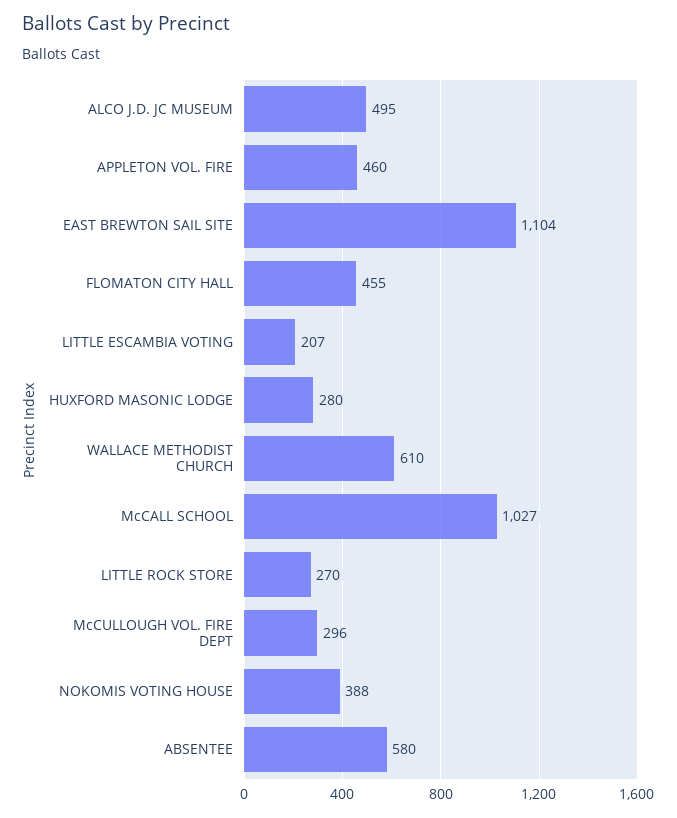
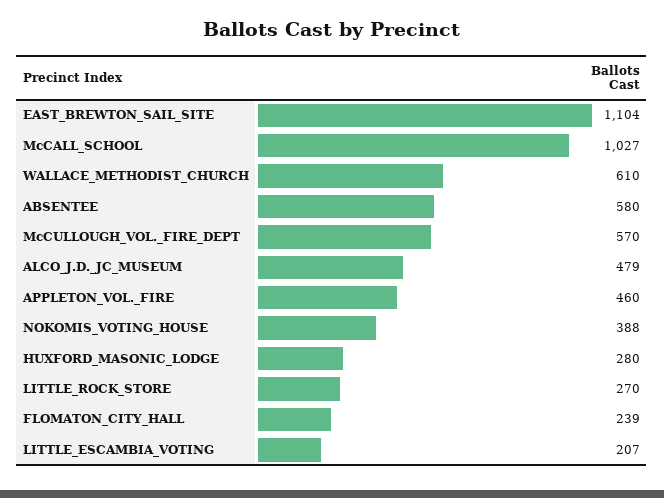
ALCO J.D. JC MUSEUM: 495 -> 479
FLOMATON CITY HALL: 455 -> 239
McCULLOUGH VOL. FIRE DEPT: 296 -> 570

